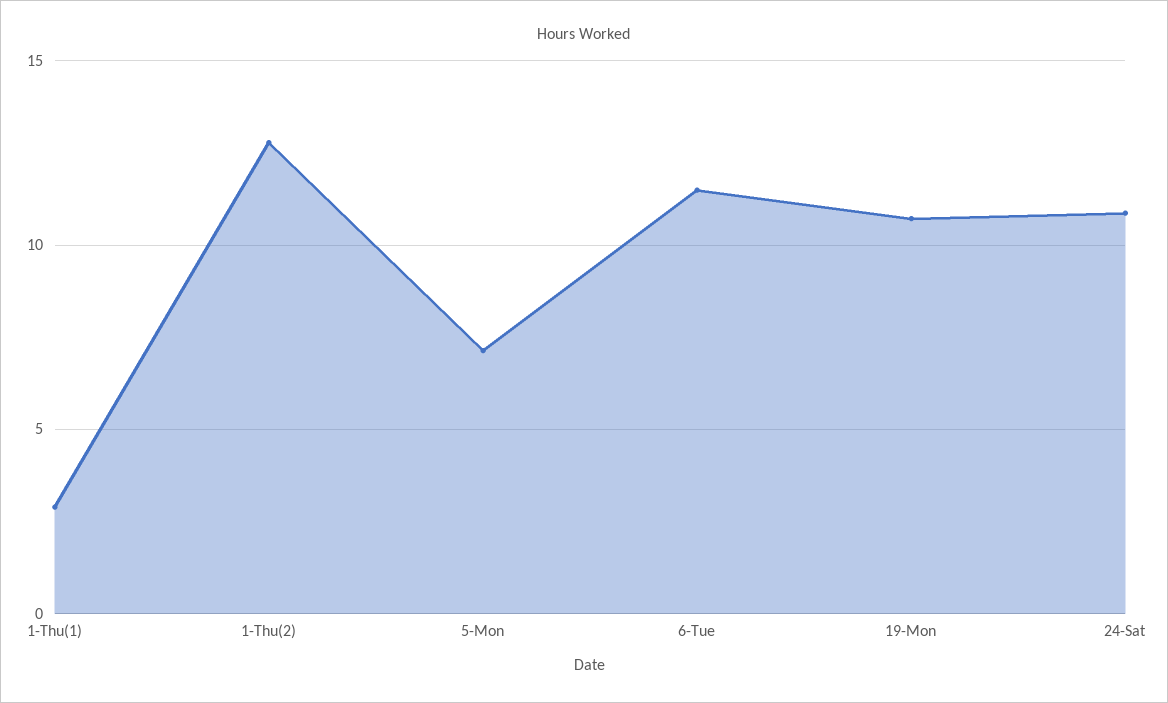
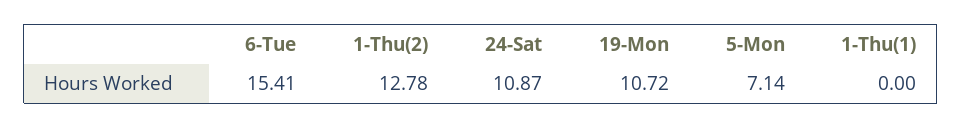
1-Thu(1): 3 -> 0
6-Tue: 11.5 -> 15.41

